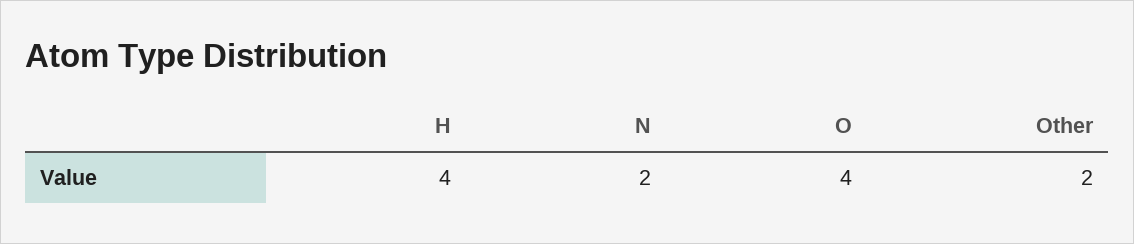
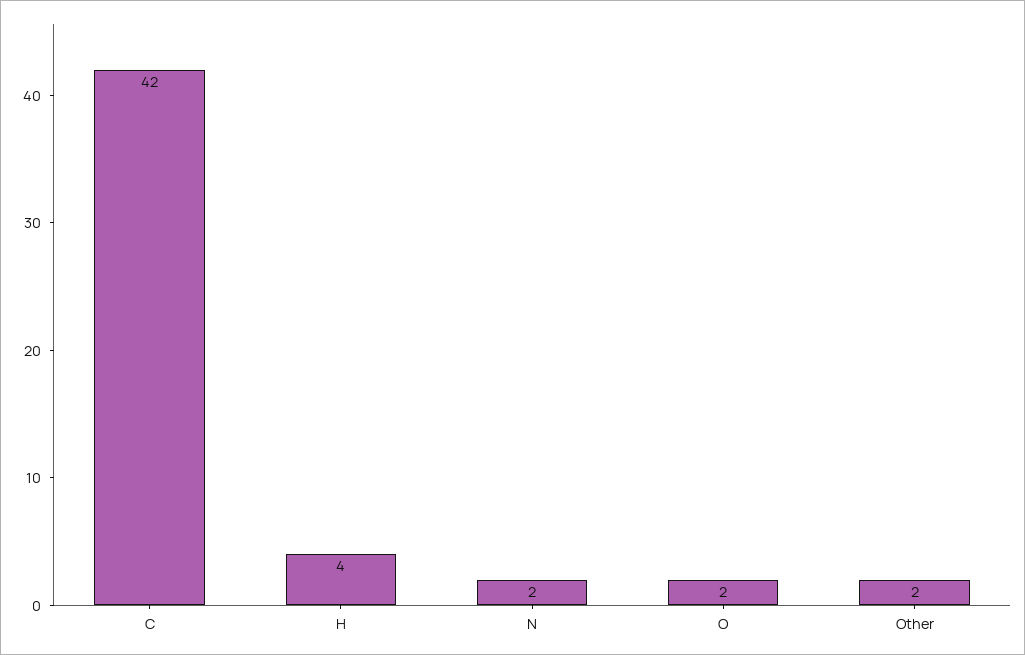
O: 4 -> 2
C: none -> 42

